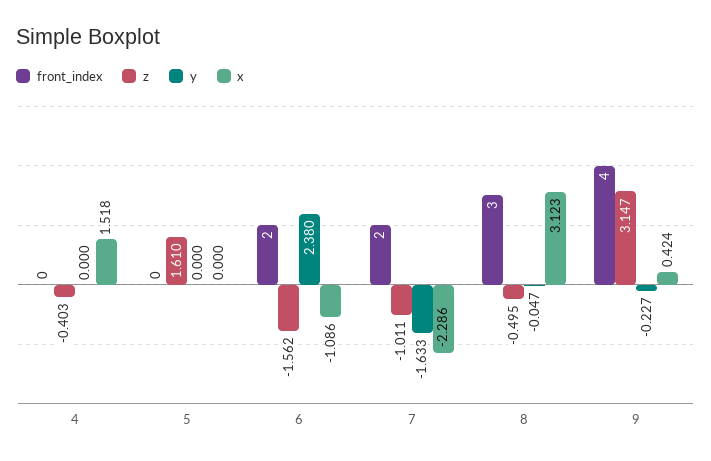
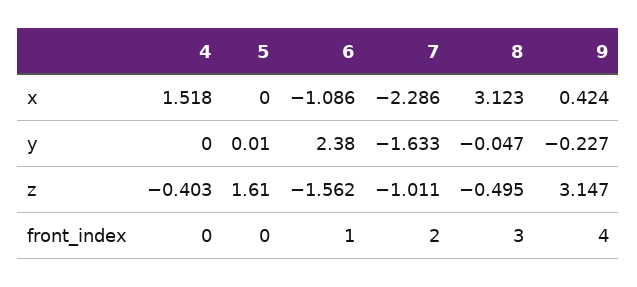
y, 5: 0 -> 0.01
front_index, 6: 2 -> 1

